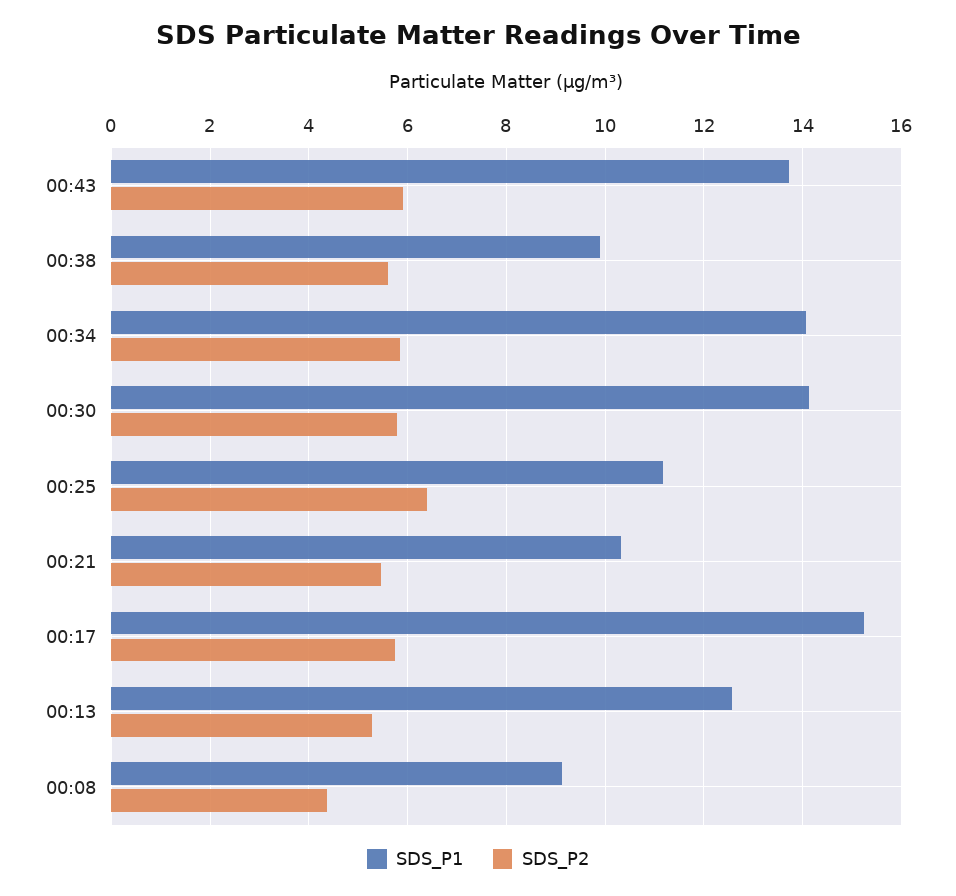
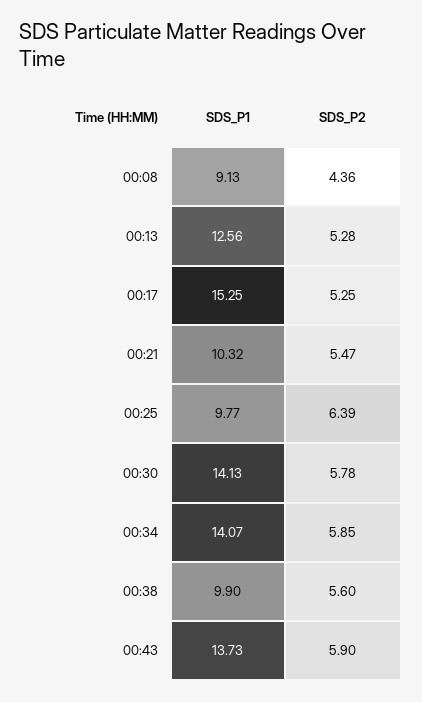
SDS_P1, 00:25: 11.2 -> 9.77
SDS_P2, 00:17: 5.8 -> 5.25

